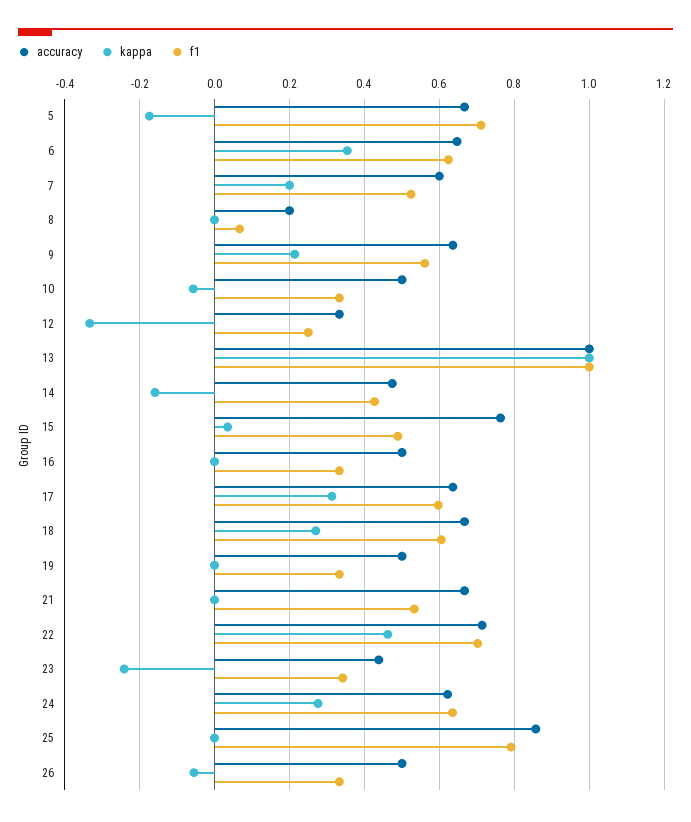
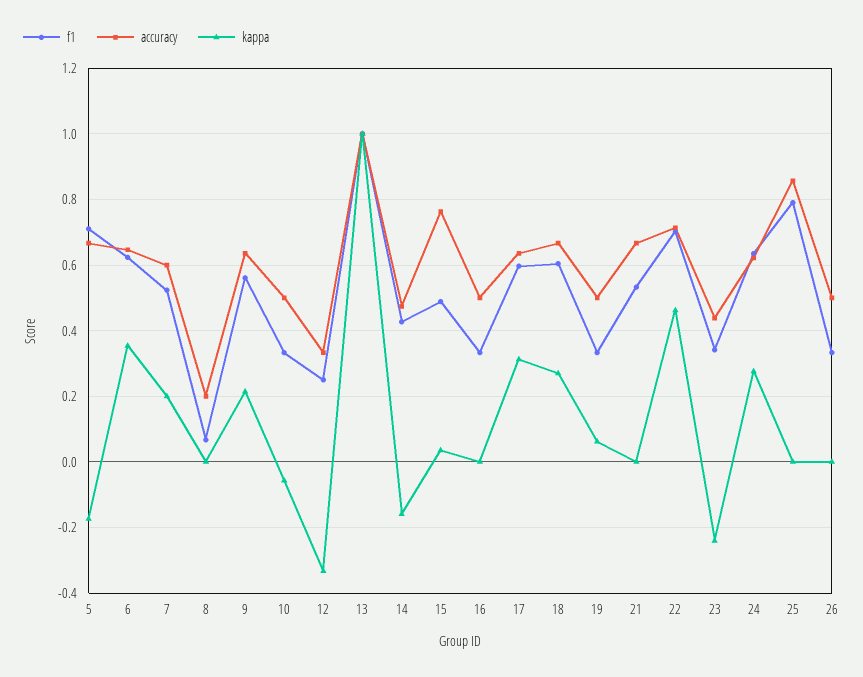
kappa, 19: 0 -> 0.06
kappa, 26: -0.06 -> 0

